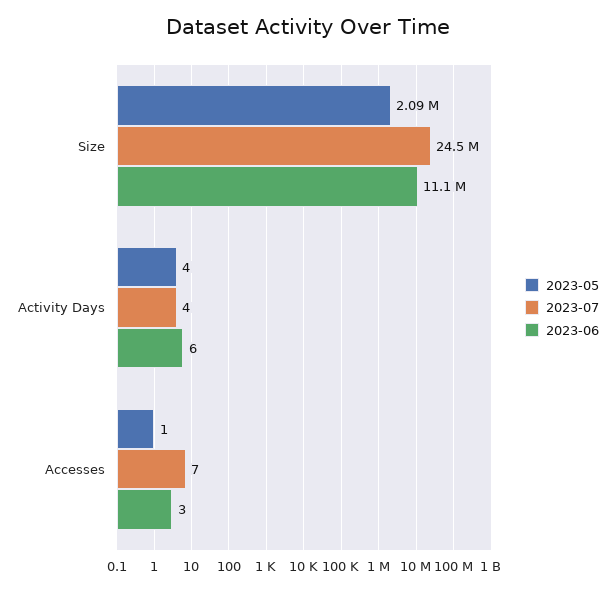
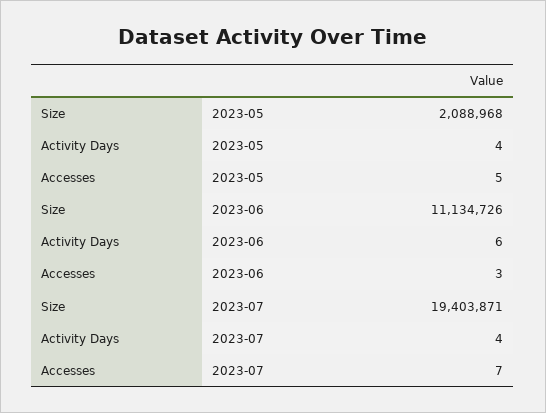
2023-07, Size: 24500000 -> 19403871
2023-05, Accesses: 1 -> 5

